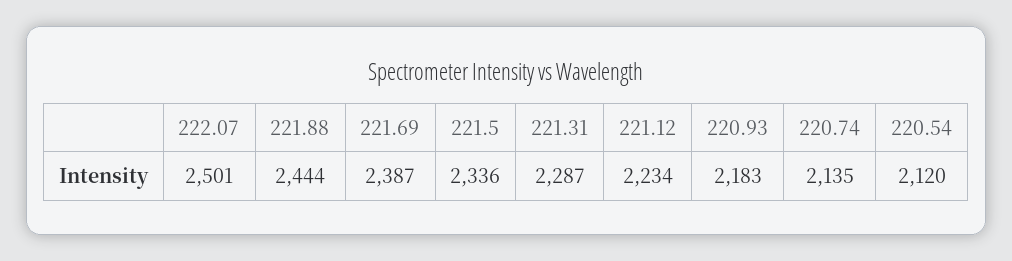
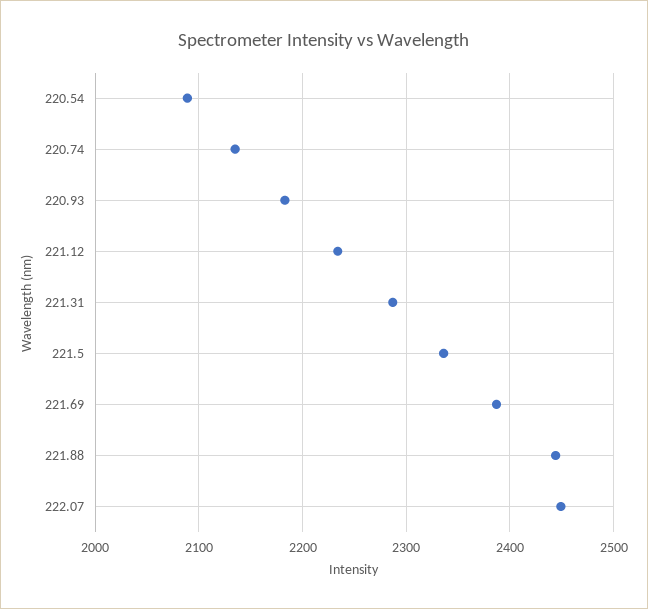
222.07: 2501 -> 2450
220.54: 2120 -> 2090

